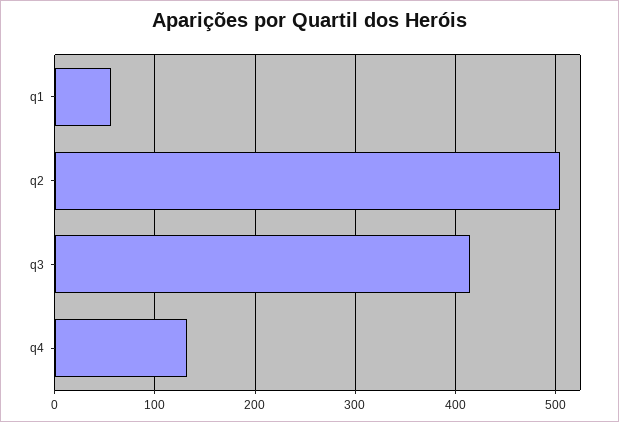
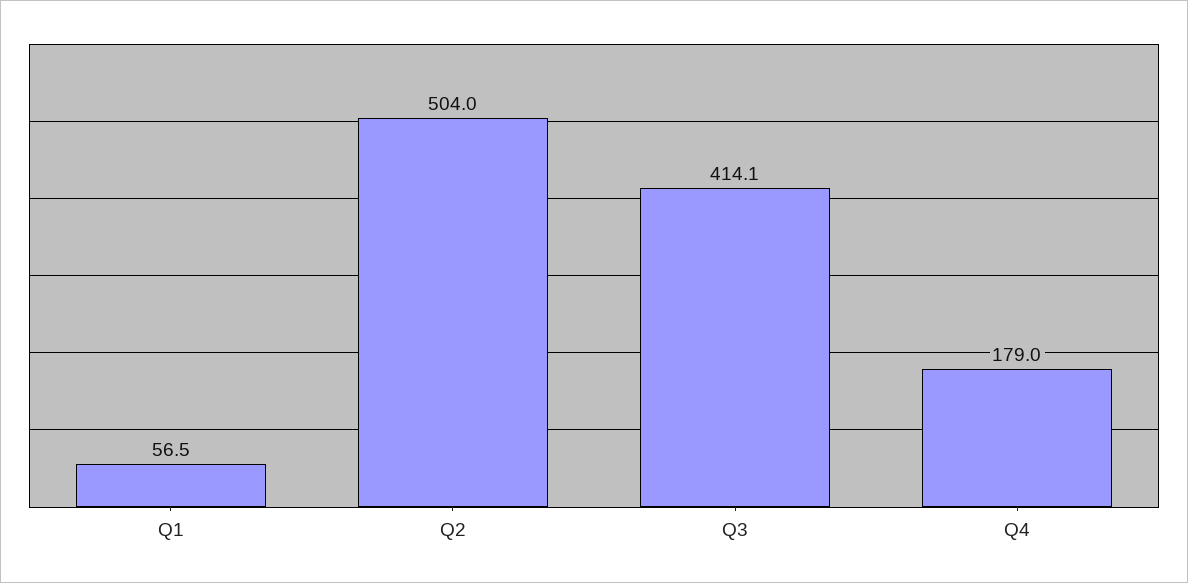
q4: 130 -> 179

